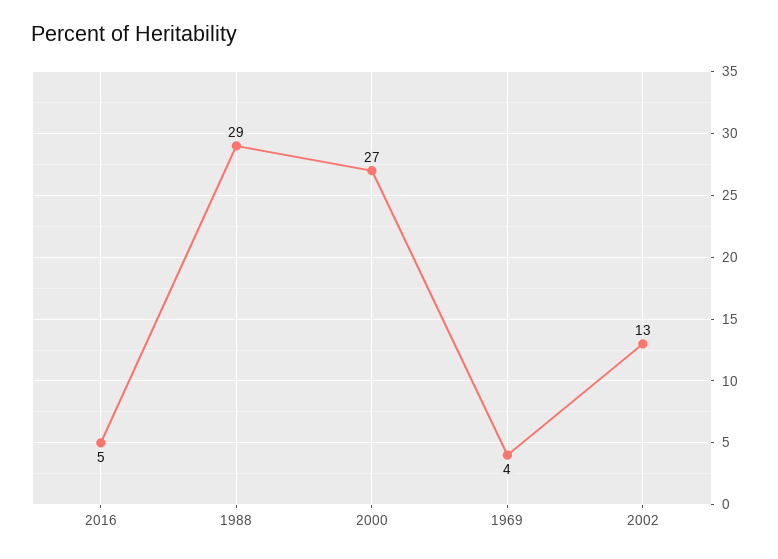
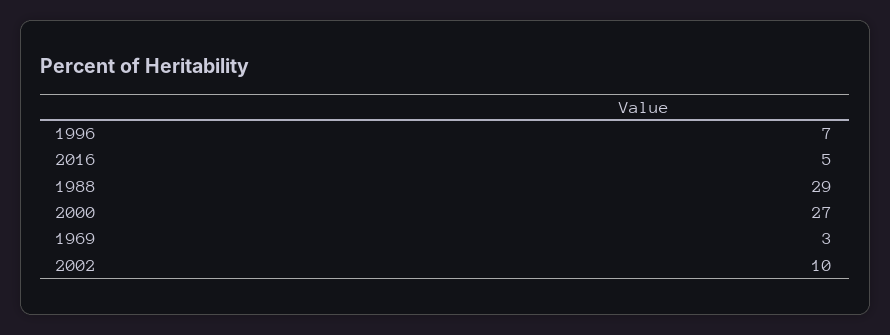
1969: 4 -> 3
2002: 13 -> 10
1996: none -> 7

